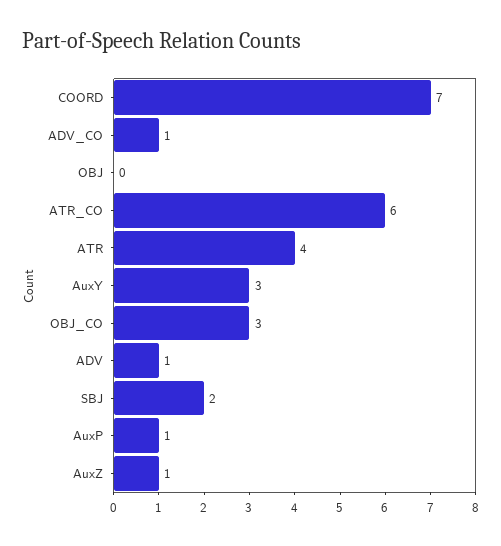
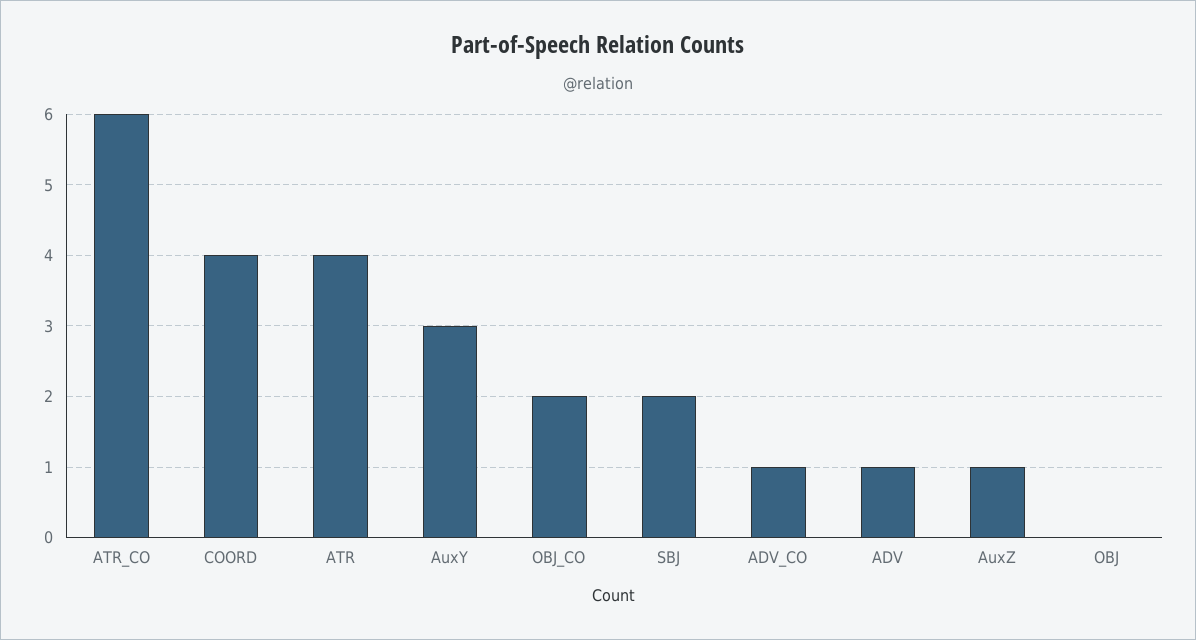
COORD: 7 -> 4
OBJ_CO: 3 -> 2
AuxP: 1 -> none

